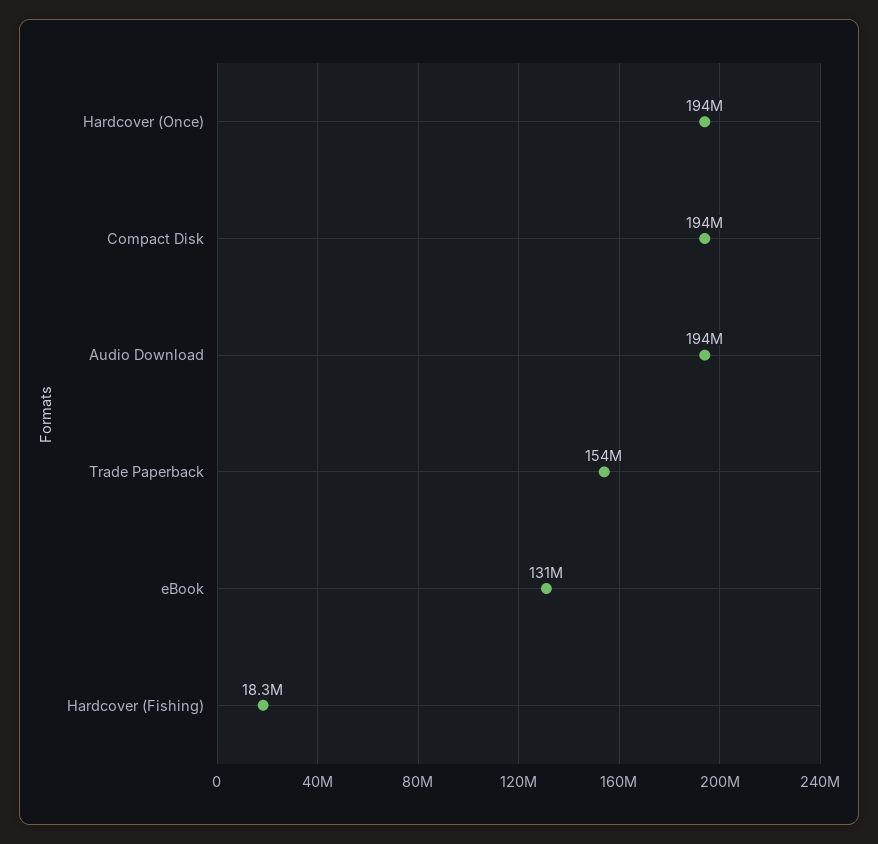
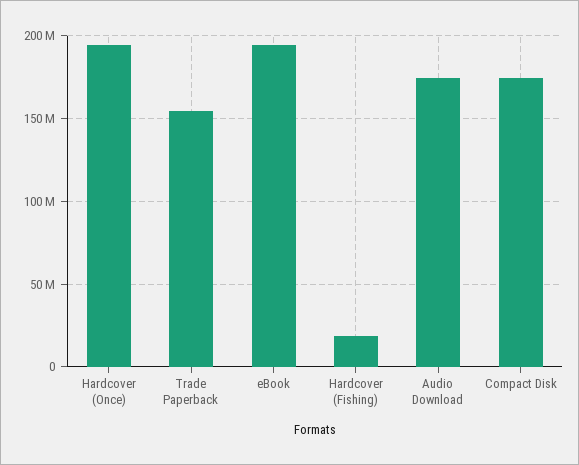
Compact Disk: 194000000 -> 175000000
Audio Download: 194000000 -> 175000000
eBook: 131000000 -> 195000000

